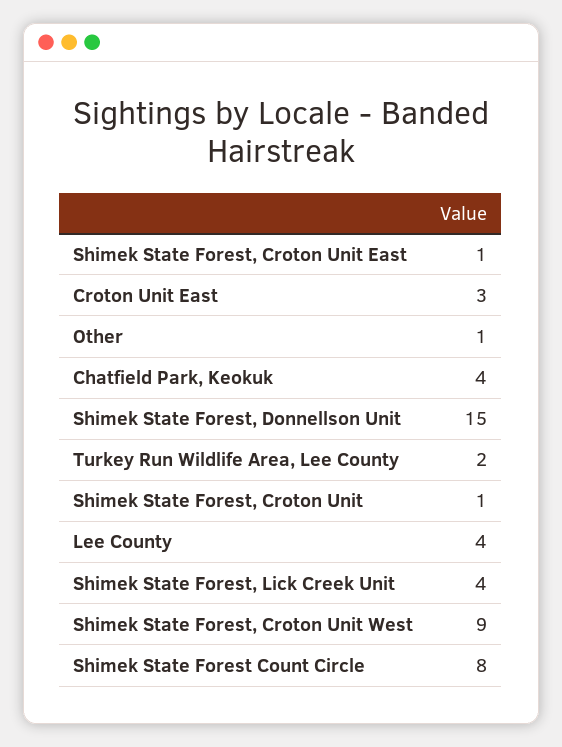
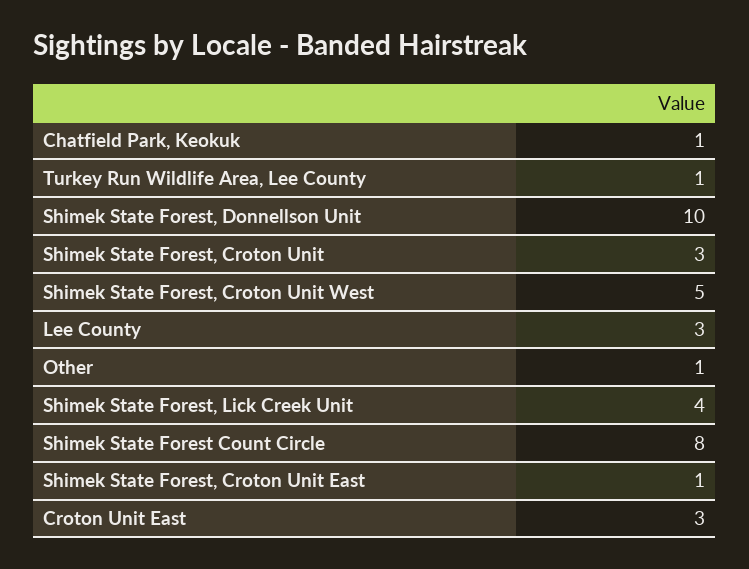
Chatfield Park, Keokuk: 4 -> 1
Shimek State Forest, Donnellson Unit: 15 -> 10
Turkey Run Wildlife Area, Lee County: 2 -> 1
Shimek State Forest, Croton Unit: 1 -> 3
Lee County: 4 -> 3
Shimek State Forest, Croton Unit West: 9 -> 5

